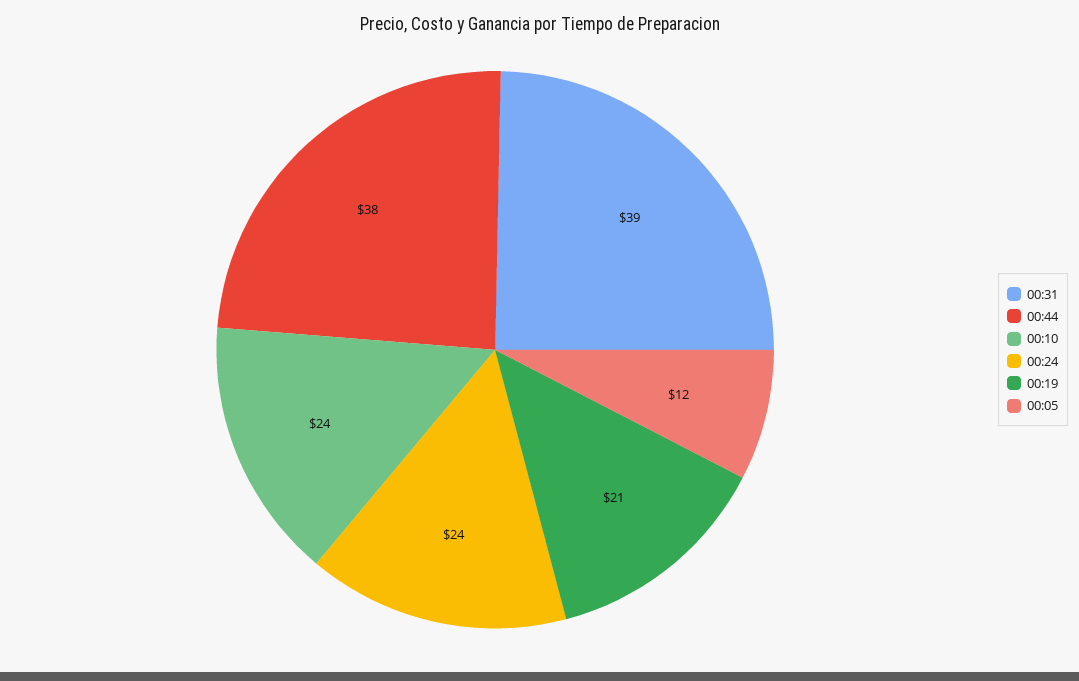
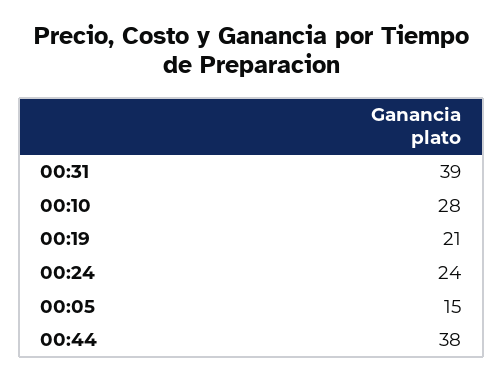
00:10: 24 -> 28
00:05: 12 -> 15

